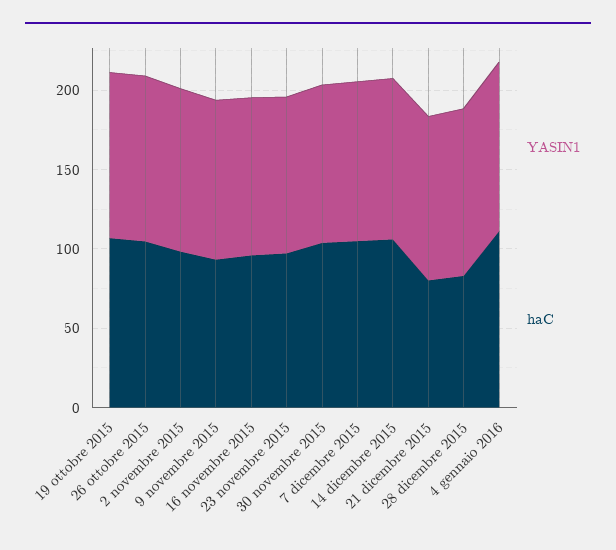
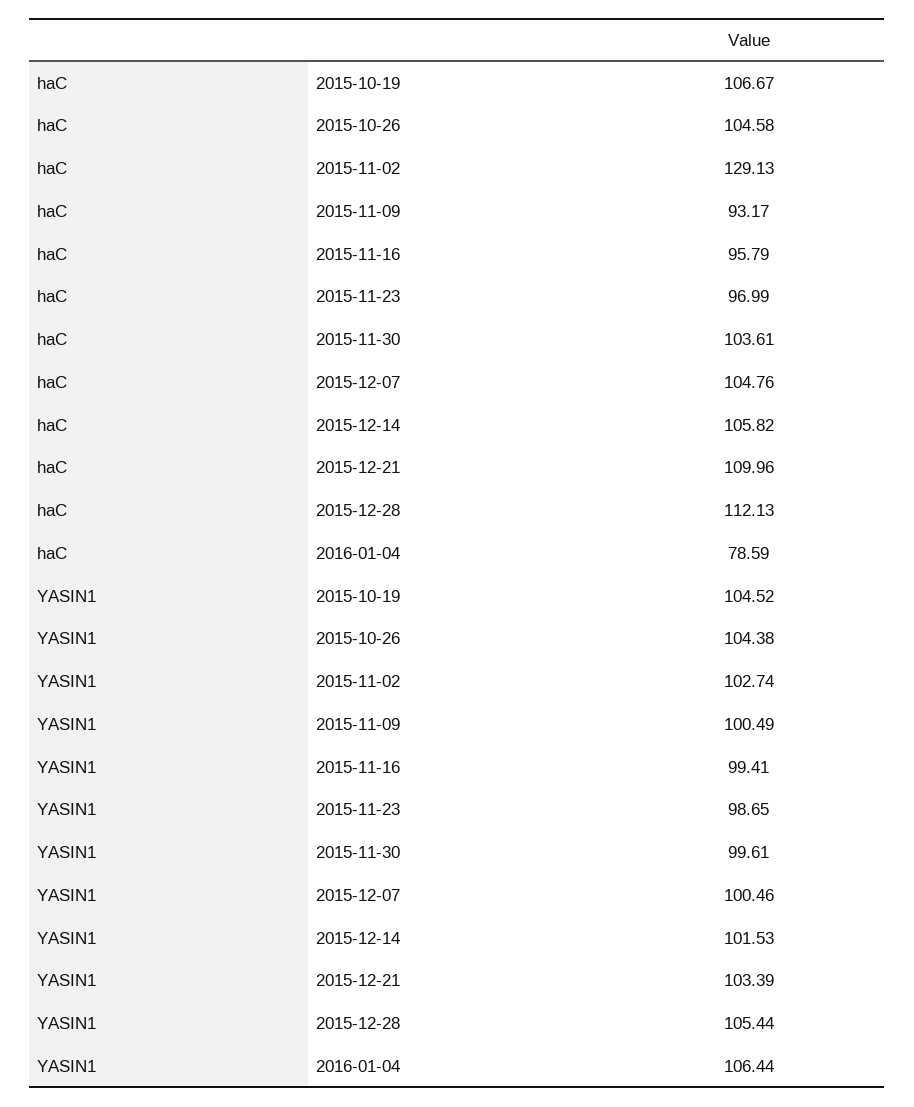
haC, 2 novembre 2015: 100 -> 129.13
haC, 21 dicembre 2015: 80 -> 109.96
haC, 28 dicembre 2015: 80 -> 112.13
haC, 4 gennaio 2016: 110 -> 78.59

